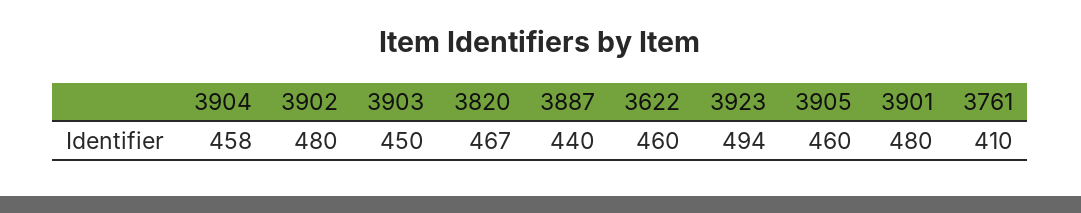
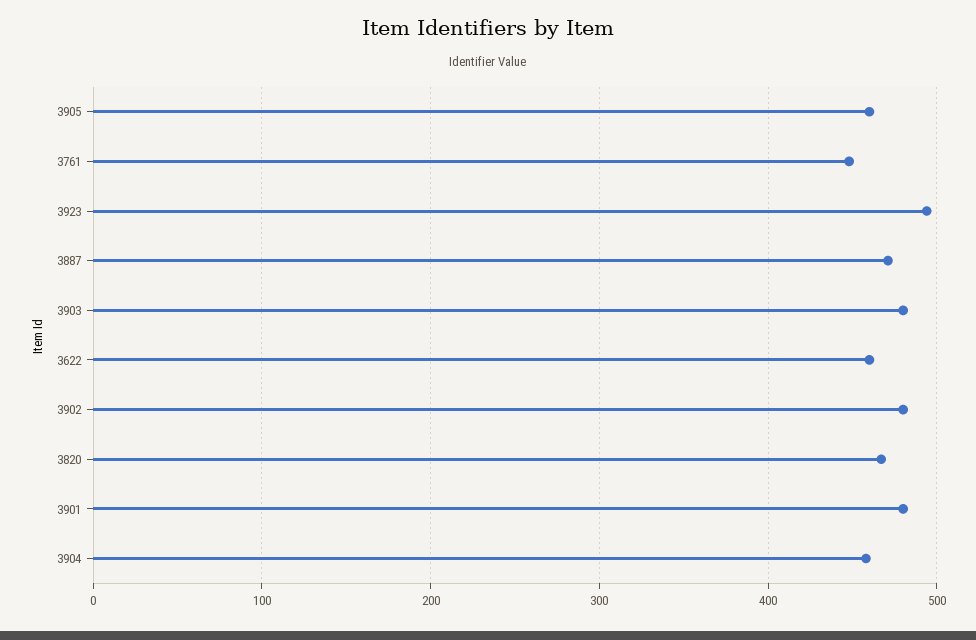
3903: 450 -> 480
3887: 440 -> 470
3761: 410 -> 450

